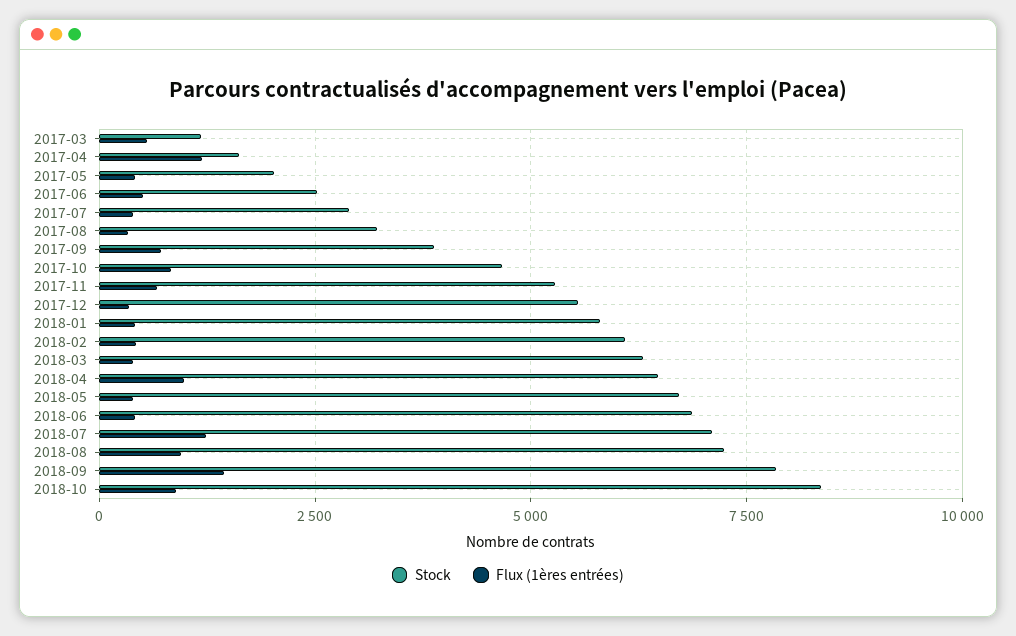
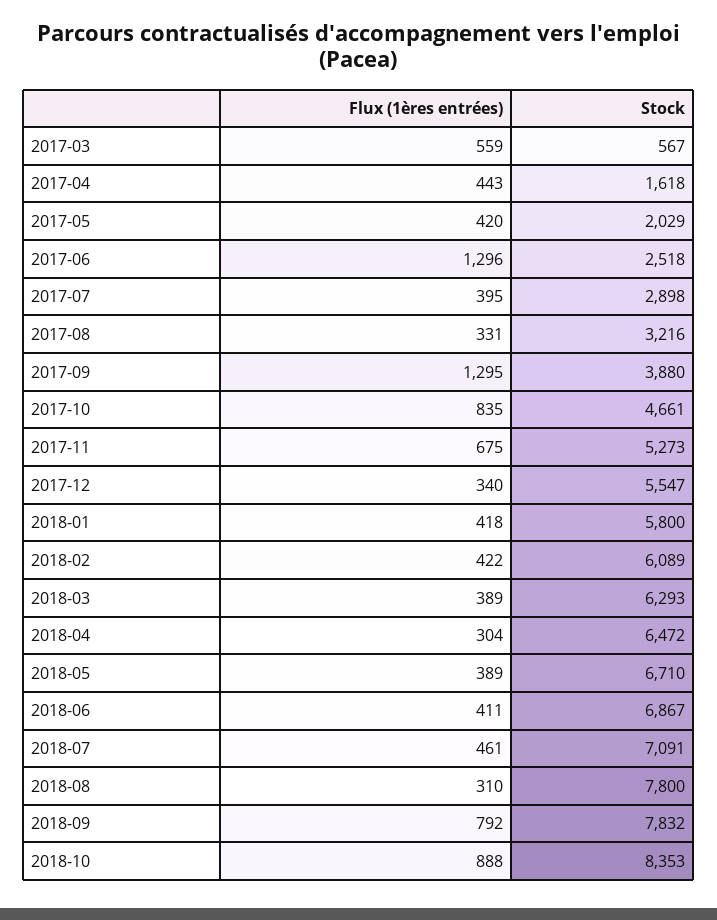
Stock, 2017-03: 1250 -> 567
Flux (1ères entrées), 2017-04: 1250 -> 443
Flux (1ères entrées), 2017-06: 500 -> 1296
Flux (1ères entrées), 2017-09: 750 -> 1295
Flux (1ères entrées), 2018-04: 1000 -> 304
Flux (1ères entrées), 2018-07: 1250 -> 461
Stock, 2018-08: 7250 -> 7800
Flux (1ères entrées), 2018-08: 1000 -> 310
Flux (1ères entrées), 2018-09: 1500 -> 792

